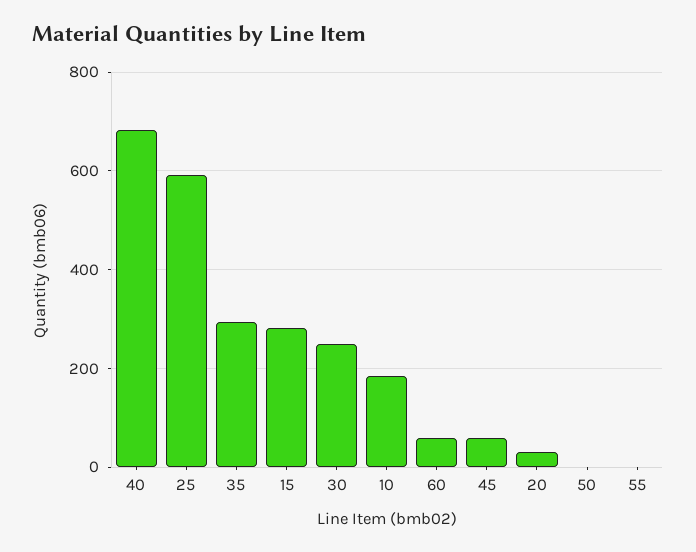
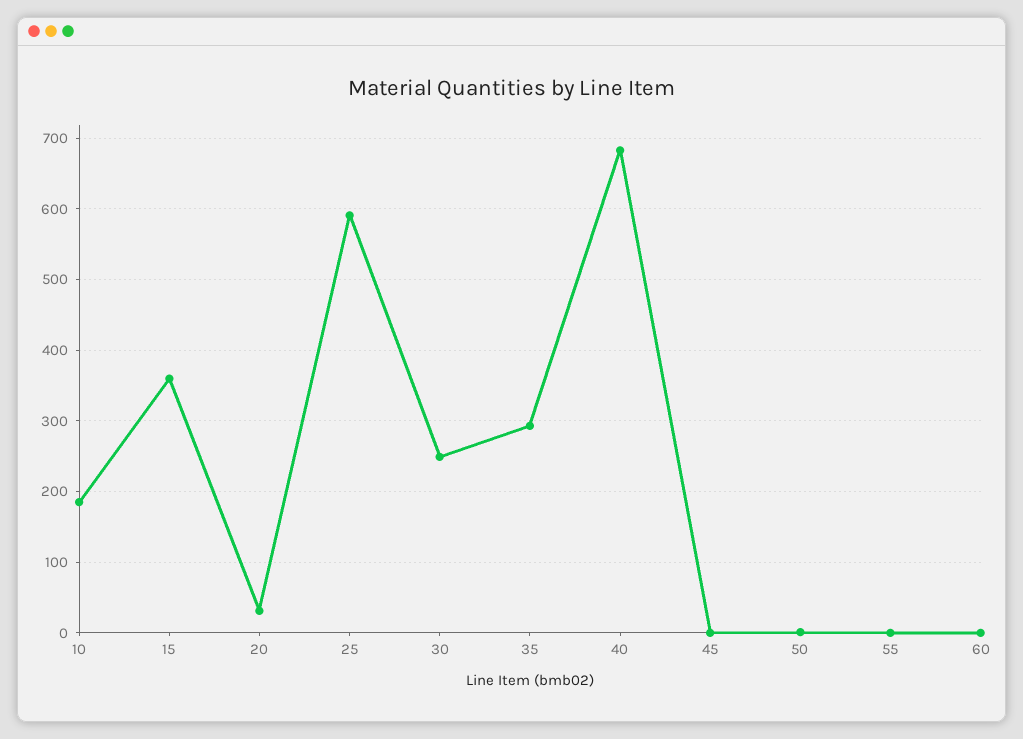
15: 280 -> 360
60: 60 -> 0
45: 60 -> 0

